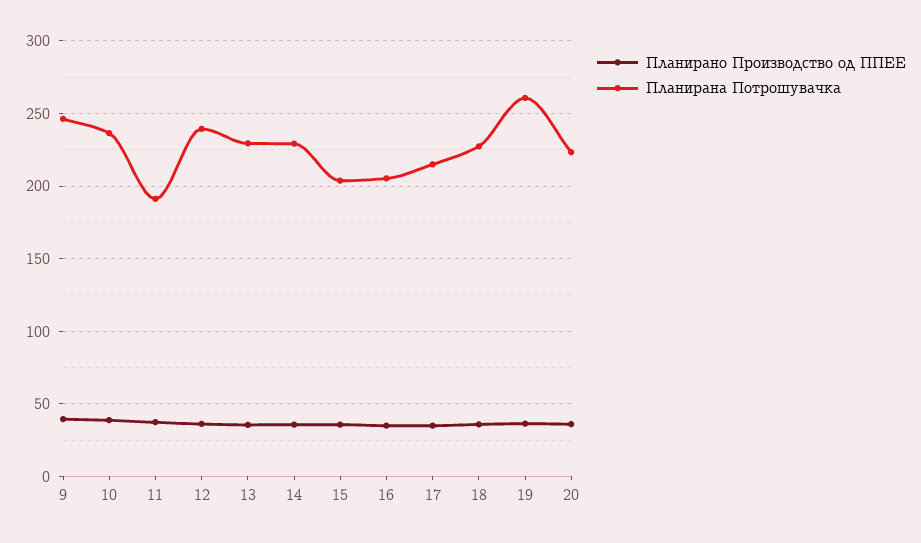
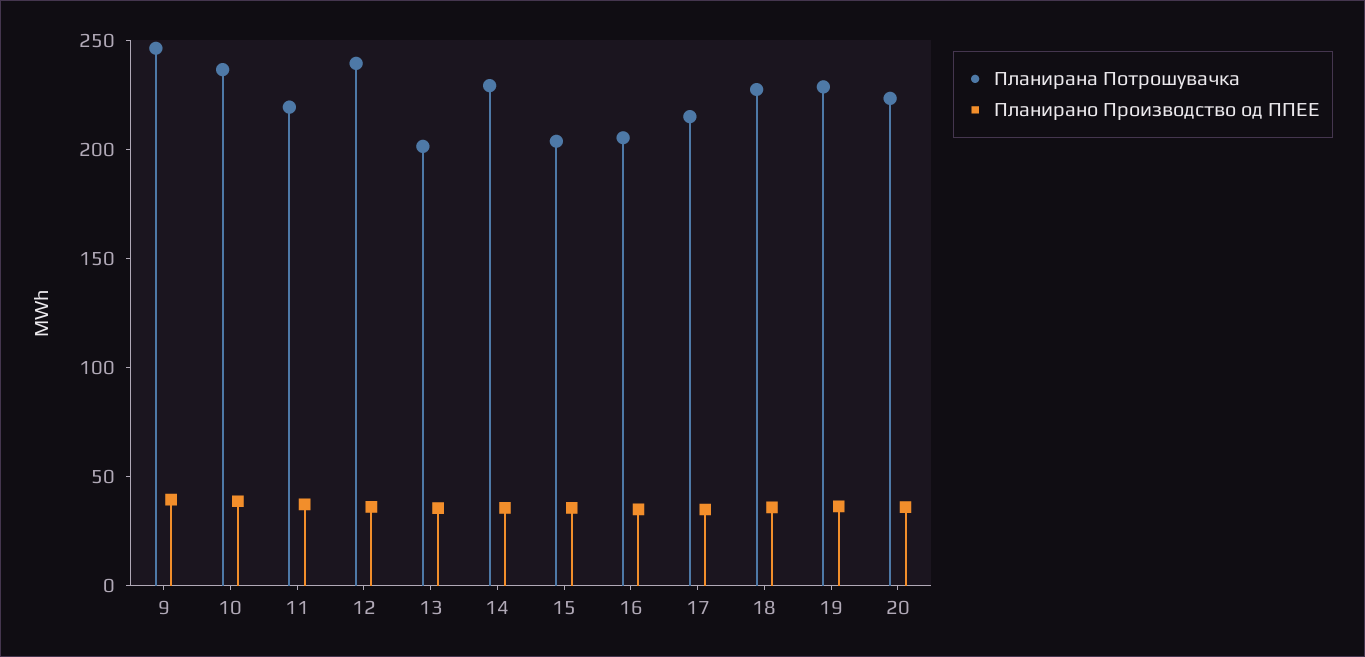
Планирана Потрошувачка, 11: 190 -> 220
Планирана Потрошувачка, 13: 230 -> 200
Планирана Потрошувачка, 19: 260 -> 230

